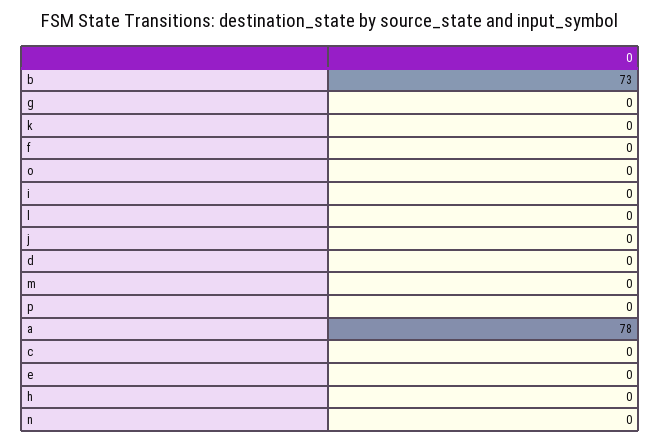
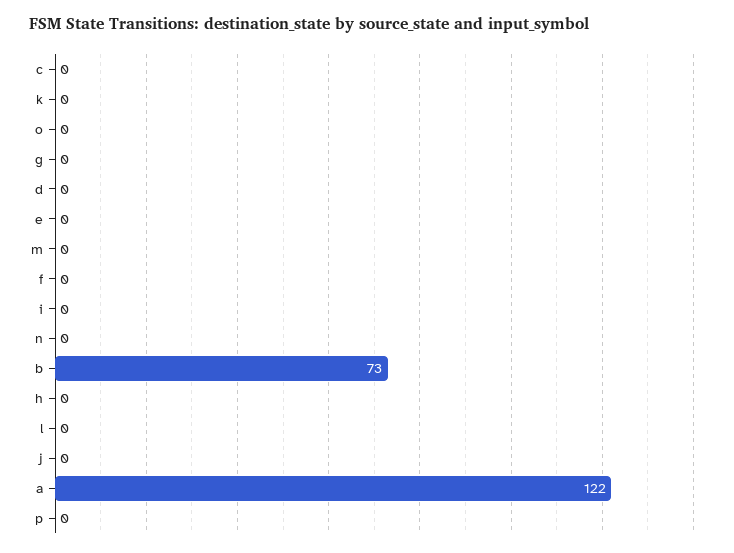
a: 78 -> 122

